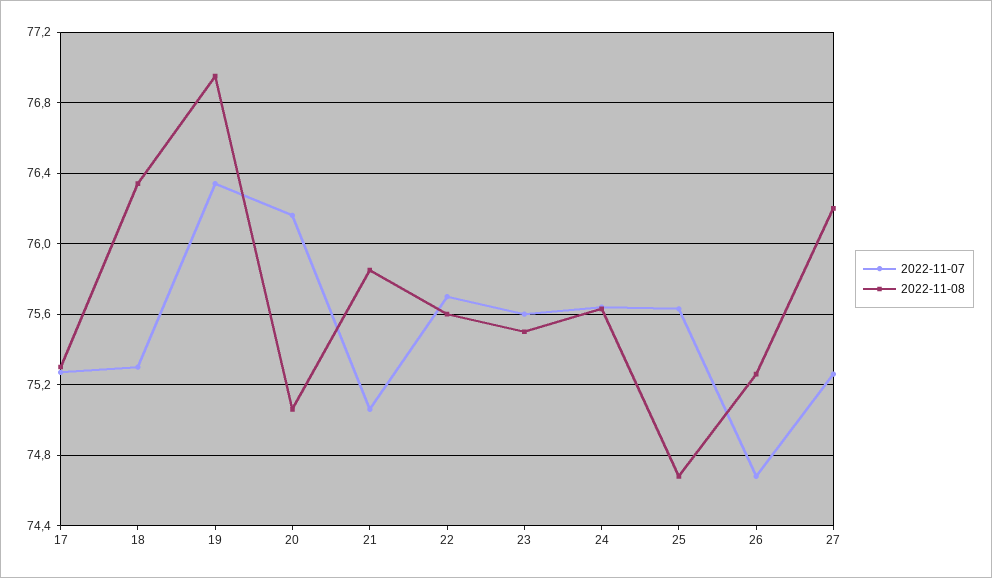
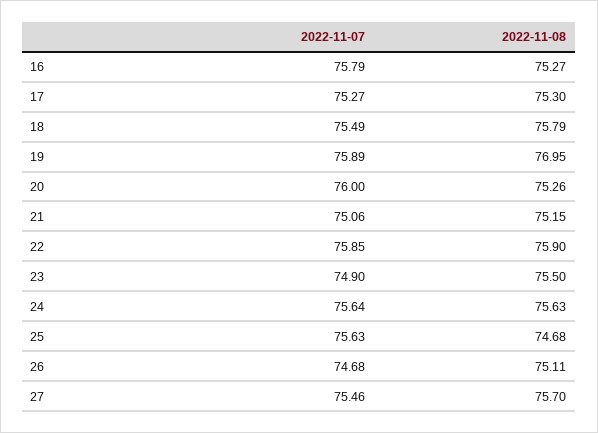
2022-11-07, 18: 75.3 -> 75.49
2022-11-08, 18: 76.35 -> 75.79
2022-11-07, 19: 76.35 -> 75.89
2022-11-07, 20: 76.15 -> 76
2022-11-08, 20: 75.05 -> 75.26
2022-11-08, 21: 75.85 -> 75.15
2022-11-07, 22: 75.7 -> 75.85
2022-11-08, 22: 75.6 -> 75.9
2022-11-07, 23: 75.6 -> 74.9
2022-11-08, 26: 75.25 -> 75.11
2022-11-07, 27: 75.25 -> 75.46
2022-11-08, 27: 76.2 -> 75.7
2022-11-07, 16: none -> 75.79
2022-11-08, 16: none -> 75.27

